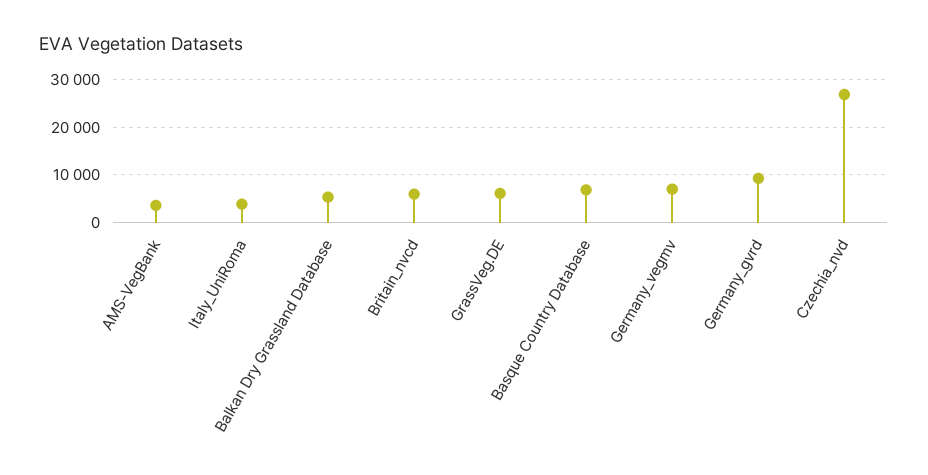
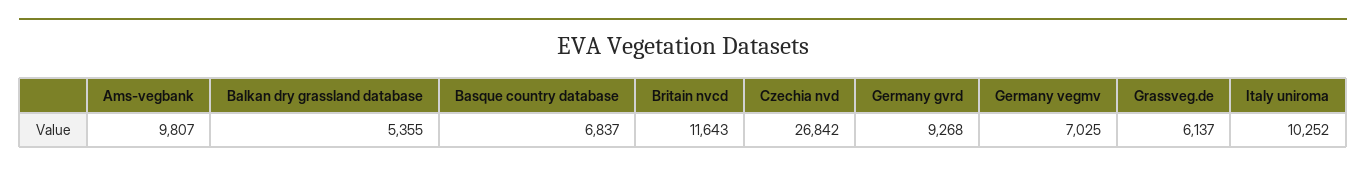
AMS-VegBank: 4000 -> 9807
Italy_UniRoma: 4000 -> 10252
Britain_nvcd: 6000 -> 11643

